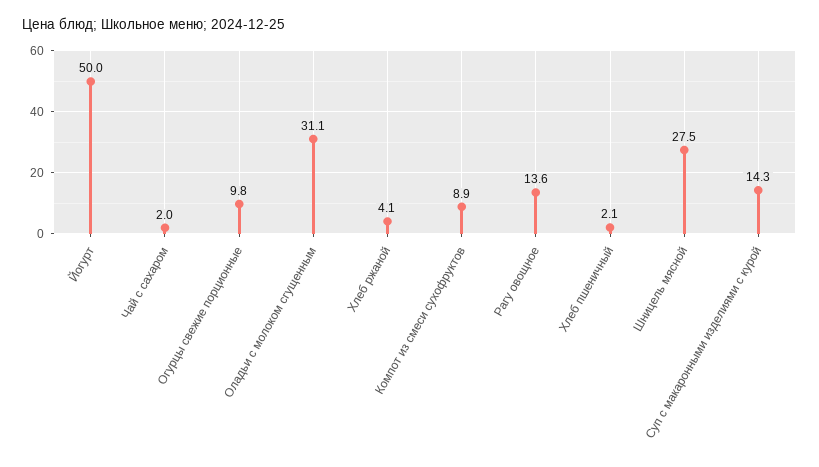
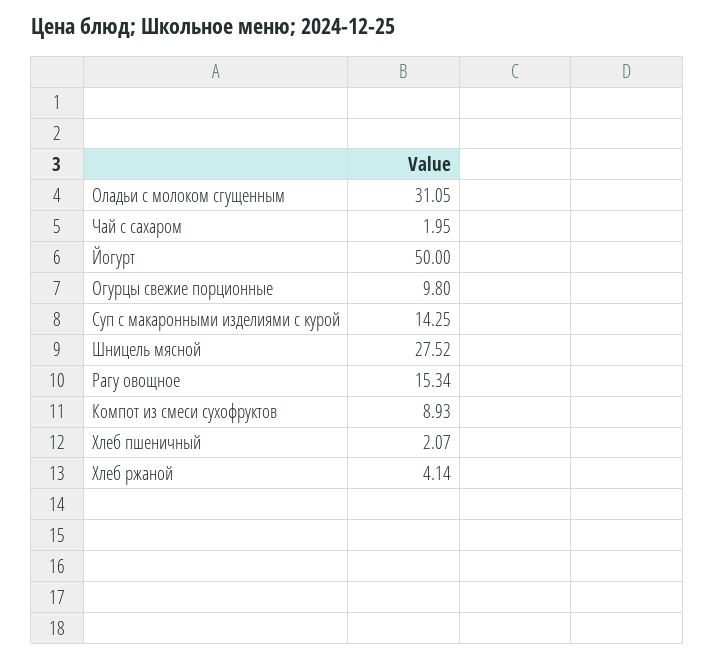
Рагу овощное: 13.6 -> 15.34

